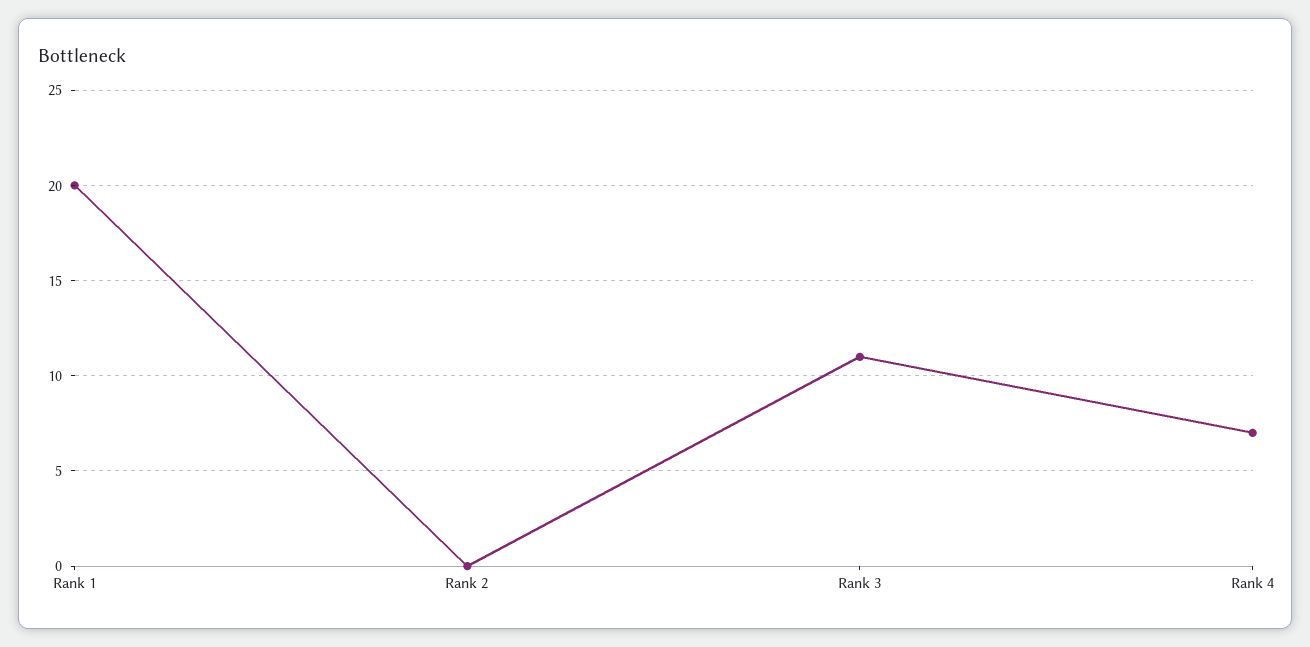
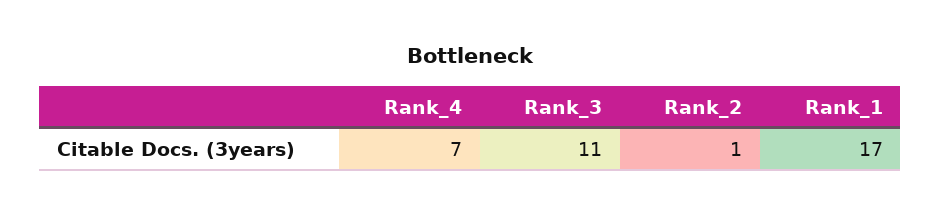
Rank 1: 20 -> 17
Rank 2: 0 -> 1

